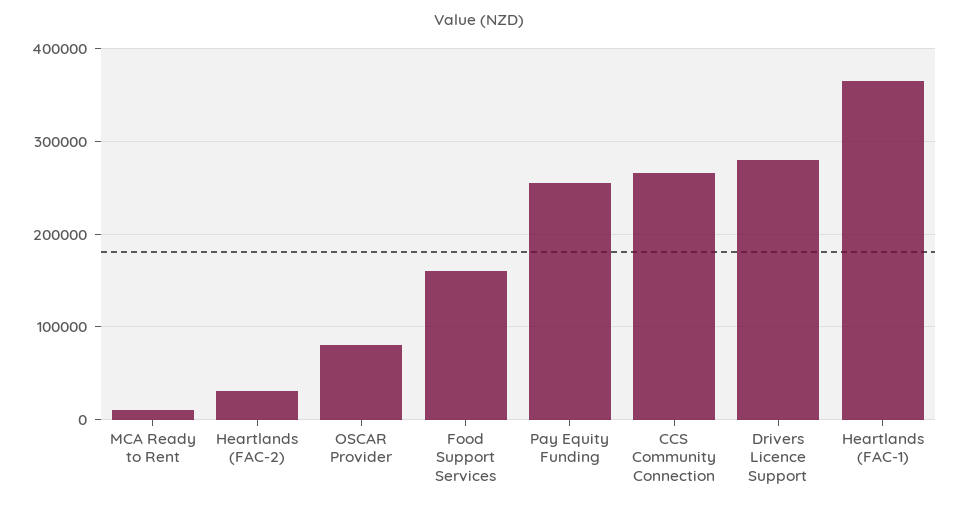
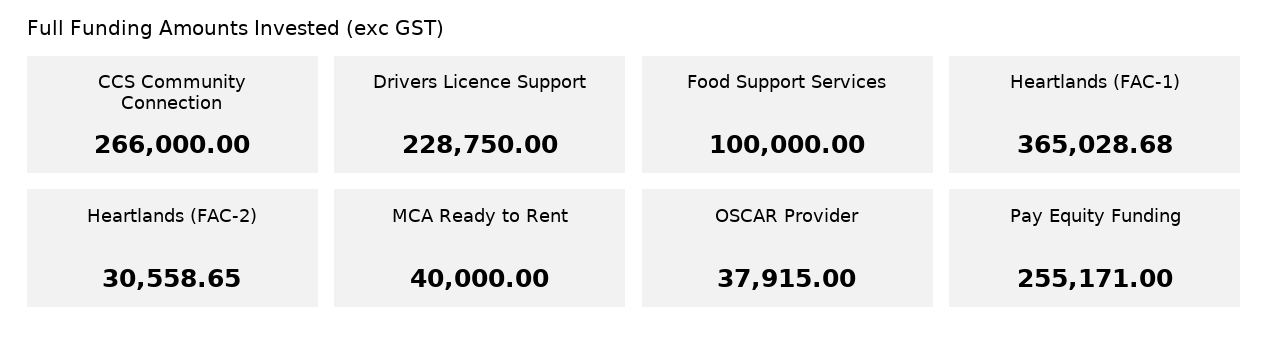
MCA Ready to Rent: 10000 -> 40000
OSCAR Provider: 80000 -> 37915
Food Support Services: 160000 -> 100000
Drivers Licence Support: 280000 -> 228750

